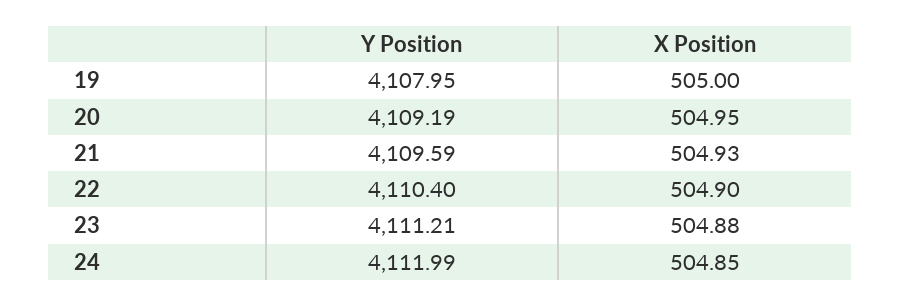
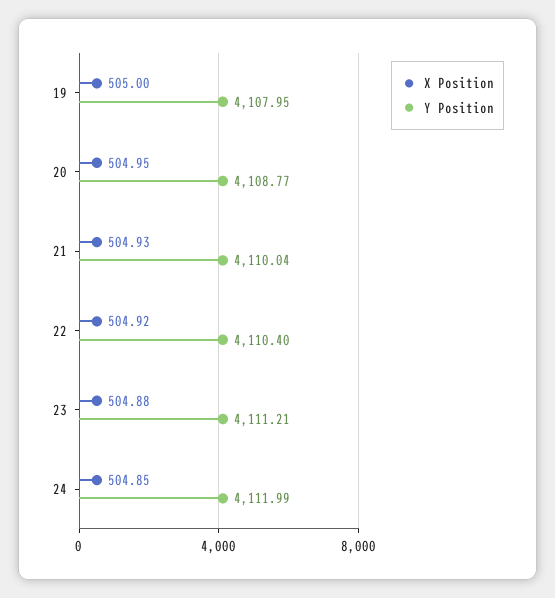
Y Position, 20: 4109.19 -> 4108.77
Y Position, 21: 4109.59 -> 4110.04
X Position, 22: 504.9 -> 504.92

